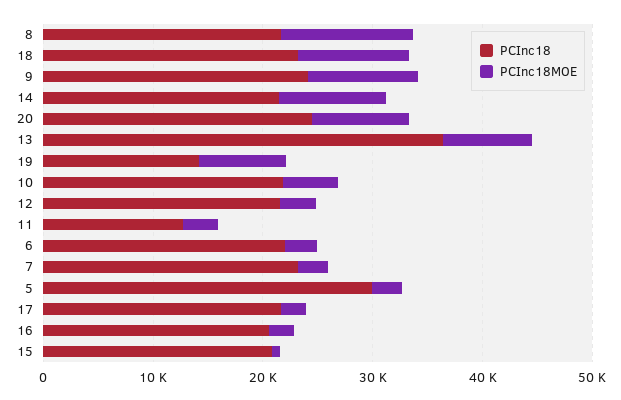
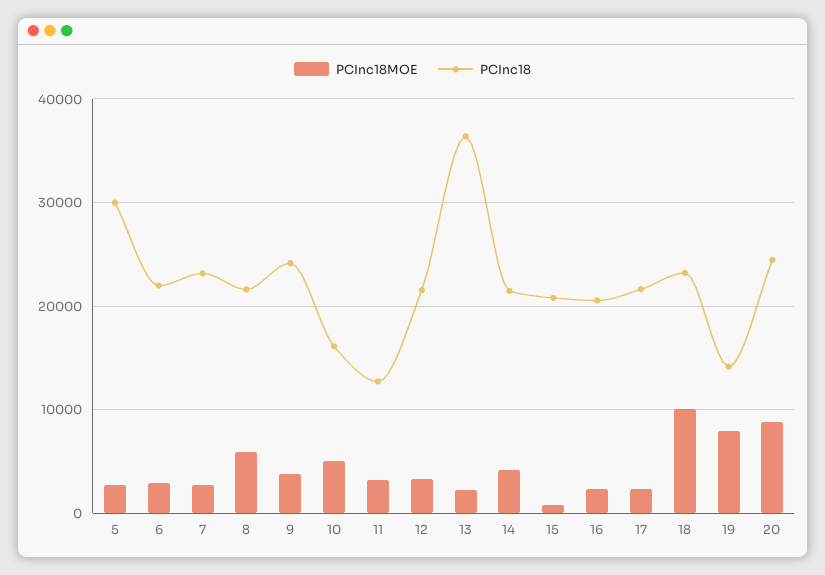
PCInc18MOE, 8: 12000 -> 6000
PCInc18MOE, 9: 10000 -> 4000
PCInc18MOE, 14: 10000 -> 4000
PCInc18MOE, 13: 8000 -> 2000
PCInc18, 10: 22000 -> 16000

